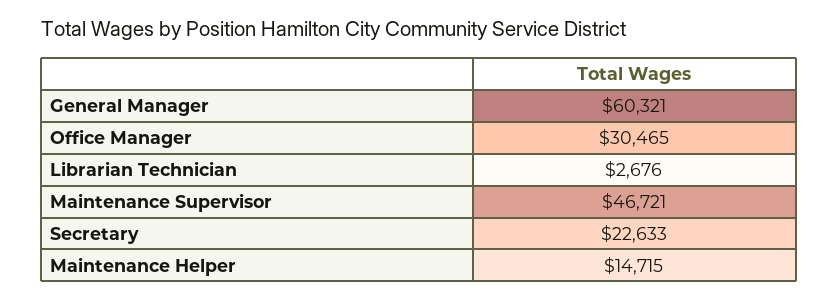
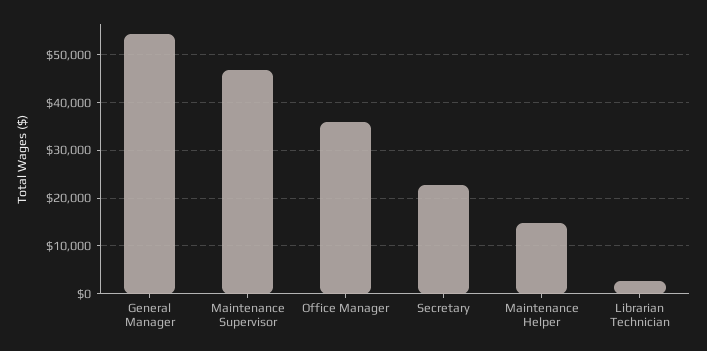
General Manager: 60321 -> 54000
Office Manager: 30465 -> 36000

